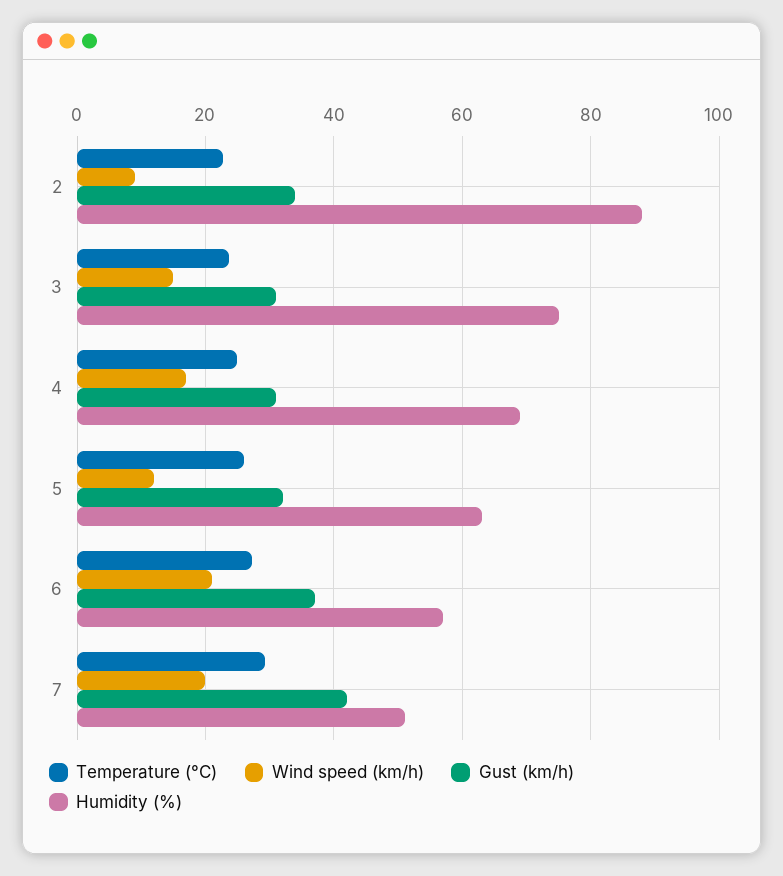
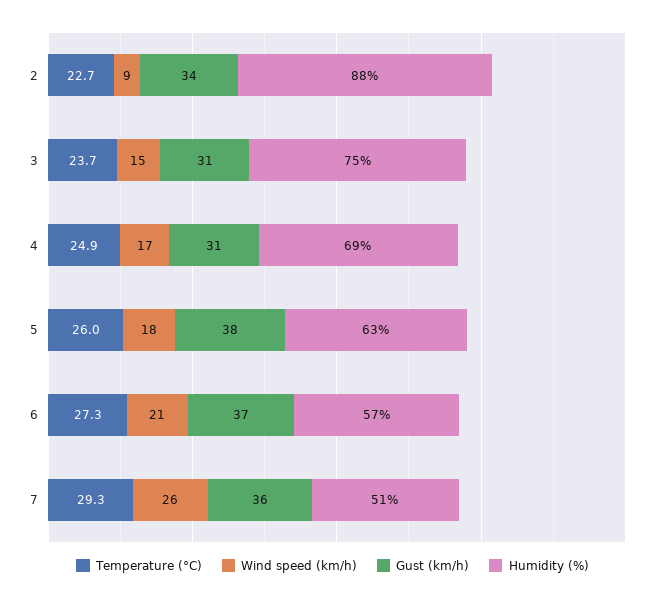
Wind speed (km/h), 5: 12 -> 18
Gust (km/h), 5: 32 -> 38
Wind speed (km/h), 7: 20 -> 26
Gust (km/h), 7: 42 -> 36

